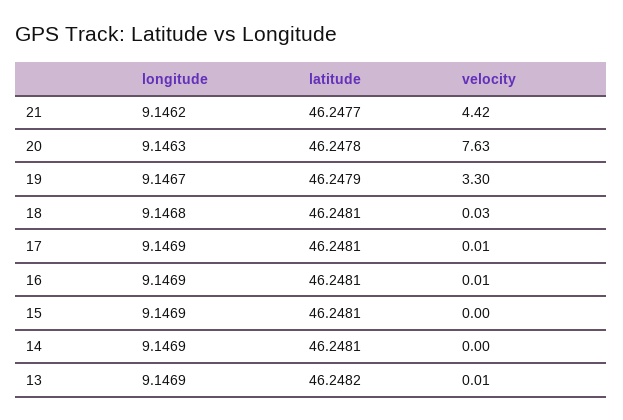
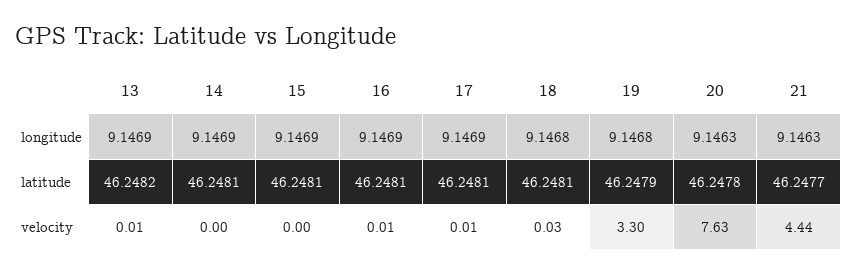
longitude, 21: 9.1462 -> 9.1463
velocity, 21: 4.42 -> 4.44
longitude, 19: 9.1467 -> 9.1468

